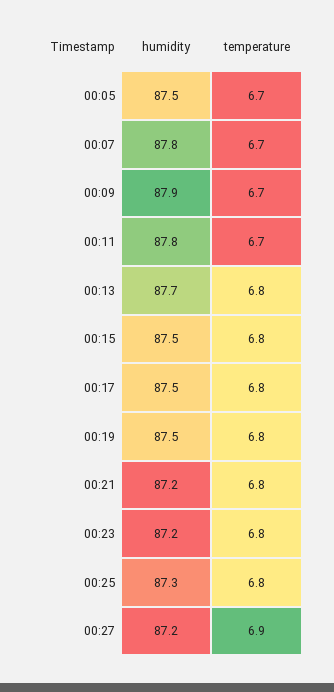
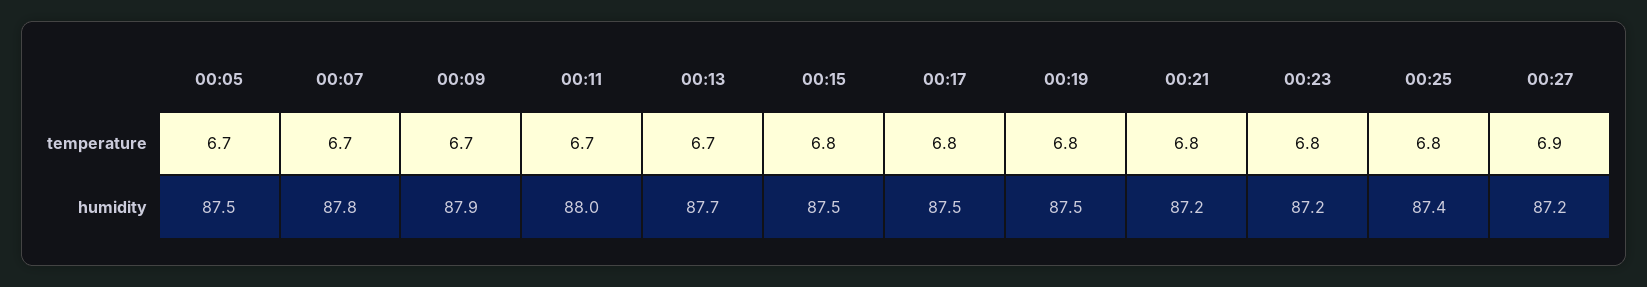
humidity, 00:11: 87.8 -> 88
temperature, 00:13: 6.8 -> 6.7
humidity, 00:25: 87.3 -> 87.4

